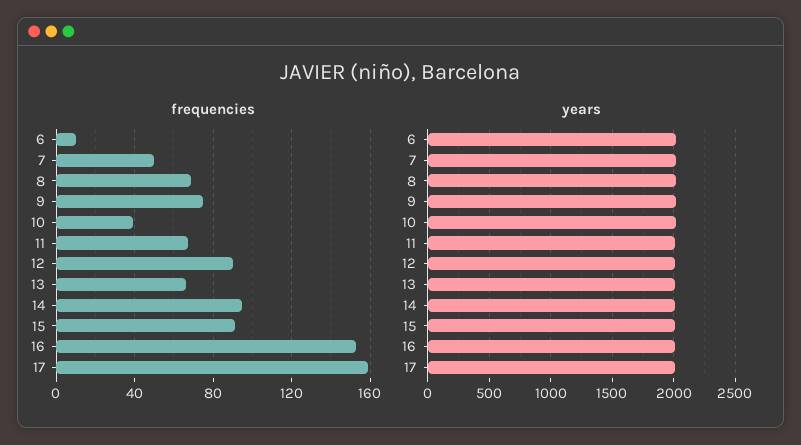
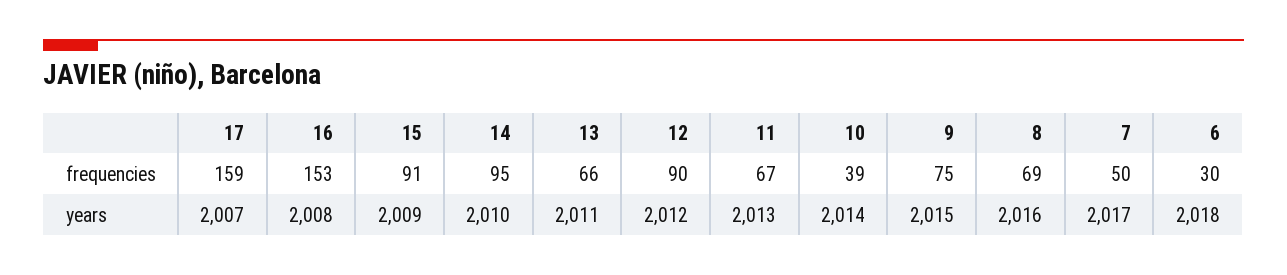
frequencies, 6: 10 -> 30

